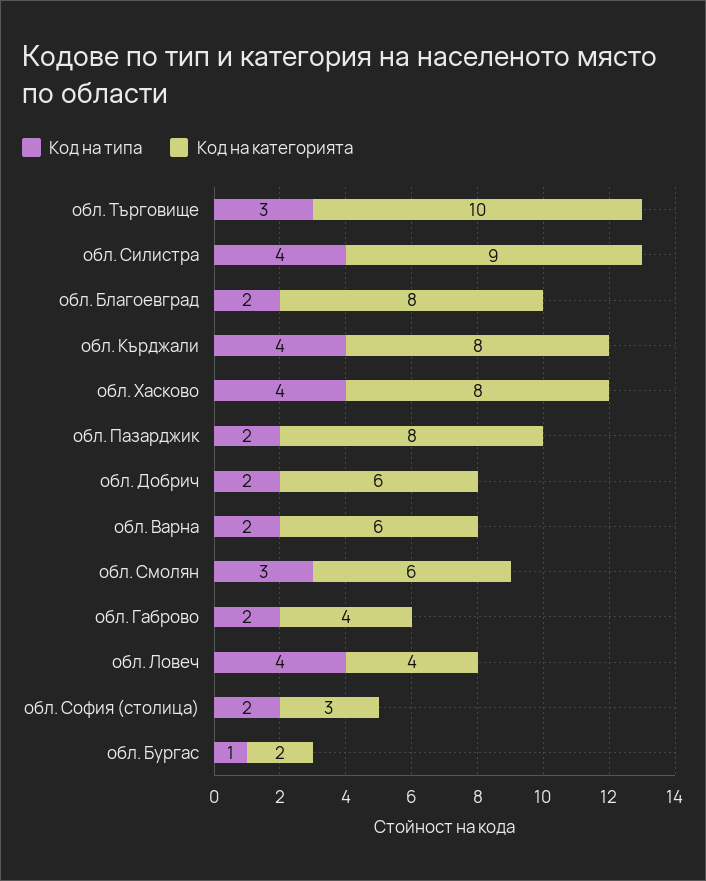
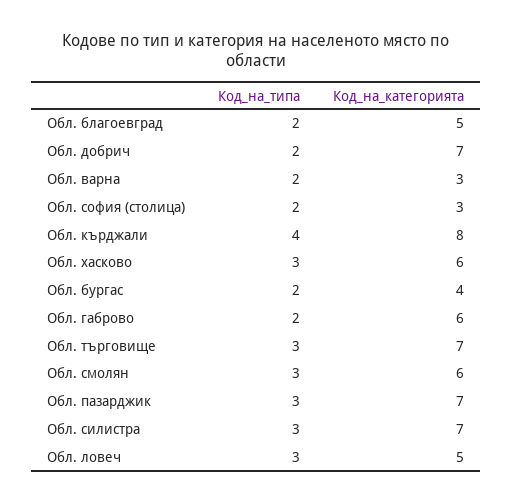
Код на категорията, обл. Търговище: 10 -> 7
Код на типа, обл. Силистра: 4 -> 3
Код на категорията, обл. Силистра: 9 -> 7
Код на категорията, обл. Благоевград: 8 -> 5
Код на типа, обл. Хасково: 4 -> 3
Код на категорията, обл. Хасково: 8 -> 6
Код на типа, обл. Пазарджик: 2 -> 3
Код на категорията, обл. Пазарджик: 8 -> 7
Код на категорията, обл. Добрич: 6 -> 7
Код на категорията, обл. Варна: 6 -> 3
Код на категорията, обл. Габрово: 4 -> 6
Код на типа, обл. Ловеч: 4 -> 3
Код на категорията, обл. Ловеч: 4 -> 5
Код на типа, обл. Бургас: 1 -> 2
Код на категорията, обл. Бургас: 2 -> 4

